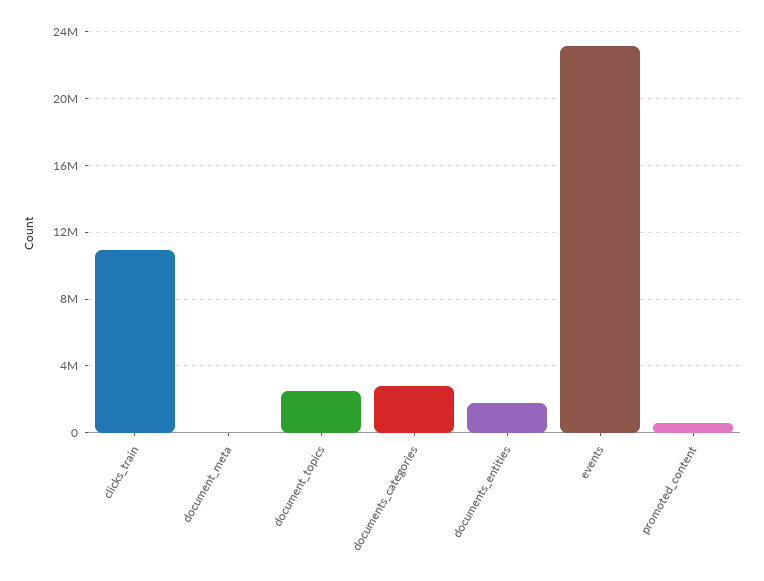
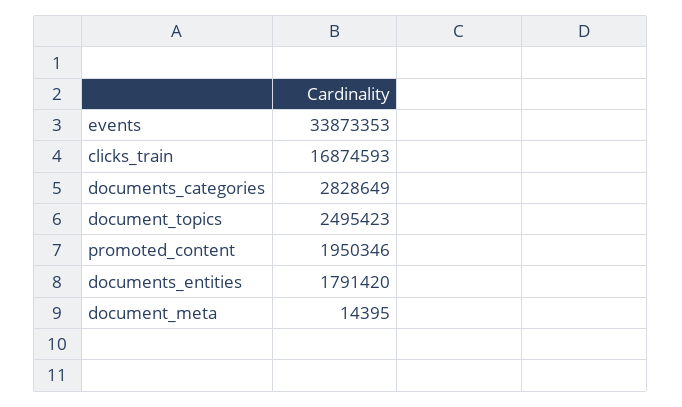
clicks_train: 11000000 -> 16874593
events: 23000000 -> 33873353
promoted_content: 500000 -> 1950346

